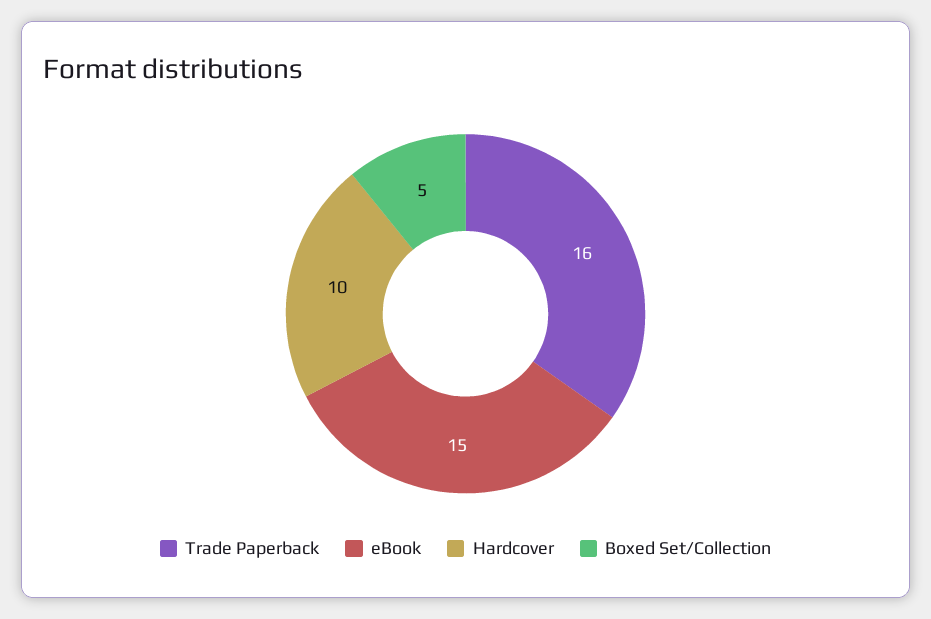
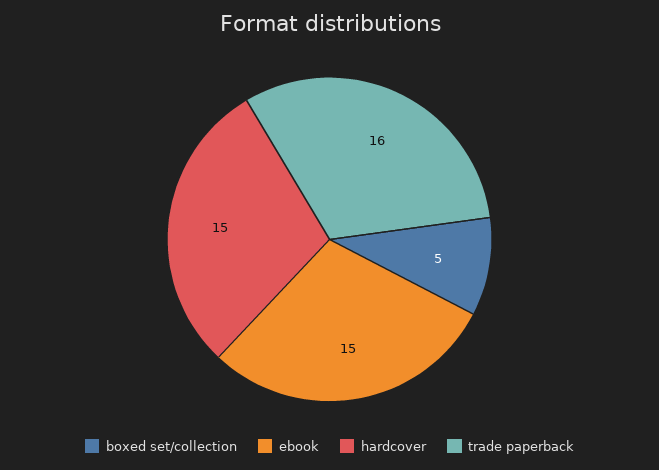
Hardcover: 10 -> 15

